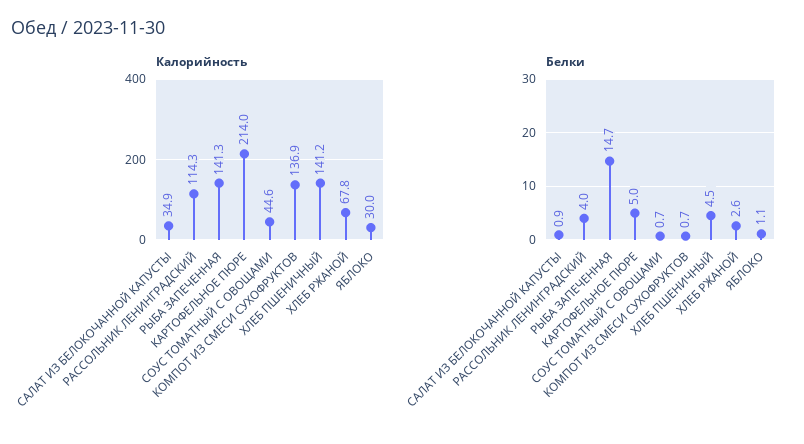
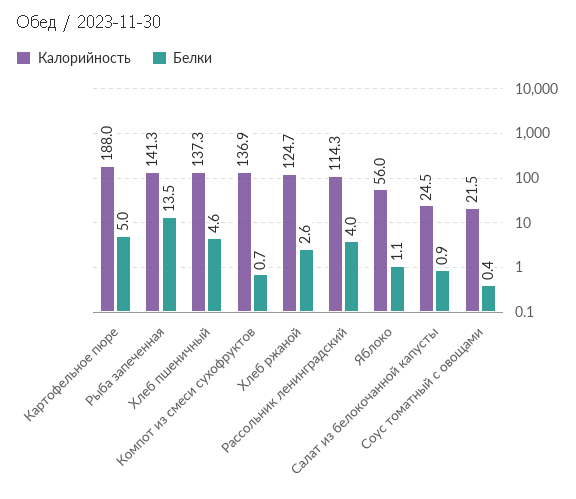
Калорийность, САЛАТ ИЗ БЕЛОКОЧАННОЙ КАПУСТЫ: 34.9 -> 24.5
Калорийность, КАРТОФЕЛЬНОЕ ПЮРЕ: 214 -> 188
Калорийность, СОУС ТОМАТНЫЙ С ОВОЩАМИ: 44.6 -> 21.5
Калорийность, ХЛЕБ ПШЕНИЧНЫЙ: 141.2 -> 137.3
Калорийность, ХЛЕБ РЖАНОЙ: 67.8 -> 124.7
Калорийность, ЯБЛОКО: 30 -> 56
Белки, РЫБА ЗАПЕЧЕННАЯ: 14.7 -> 13.5
Белки, СОУС ТОМАТНЫЙ С ОВОЩАМИ: 0.7 -> 0.4
Белки, ХЛЕБ ПШЕНИЧНЫЙ: 4.5 -> 4.6

